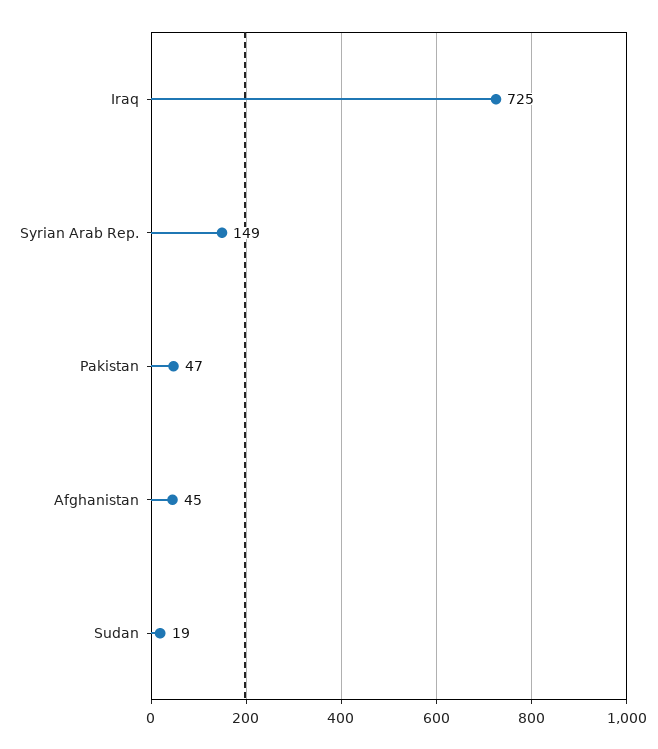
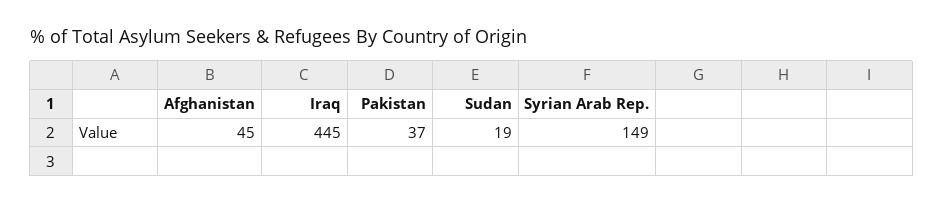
Iraq: 725 -> 445
Pakistan: 47 -> 37

